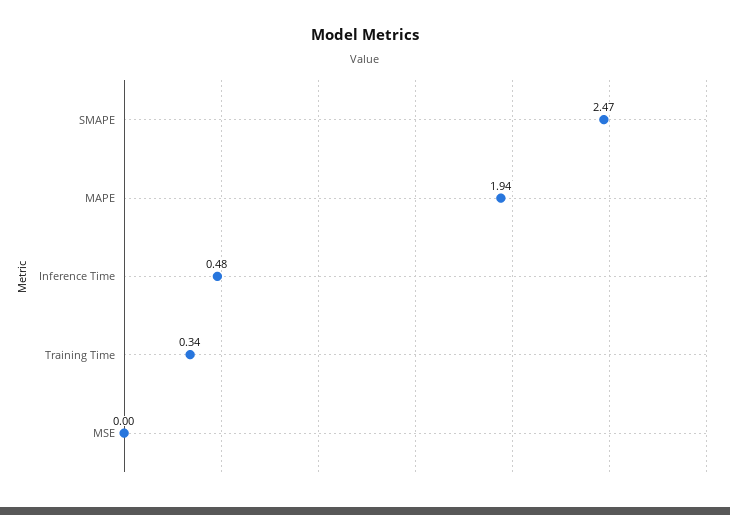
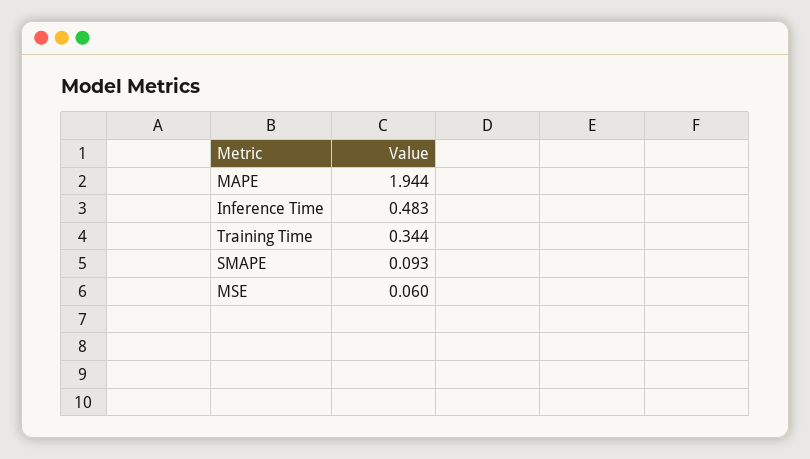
SMAPE: 2.47 -> 0.093
MSE: 0 -> 0.06

